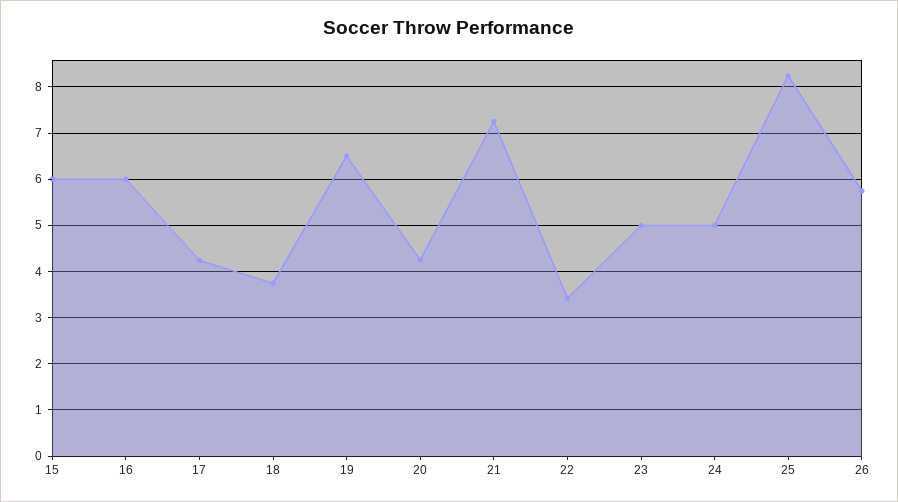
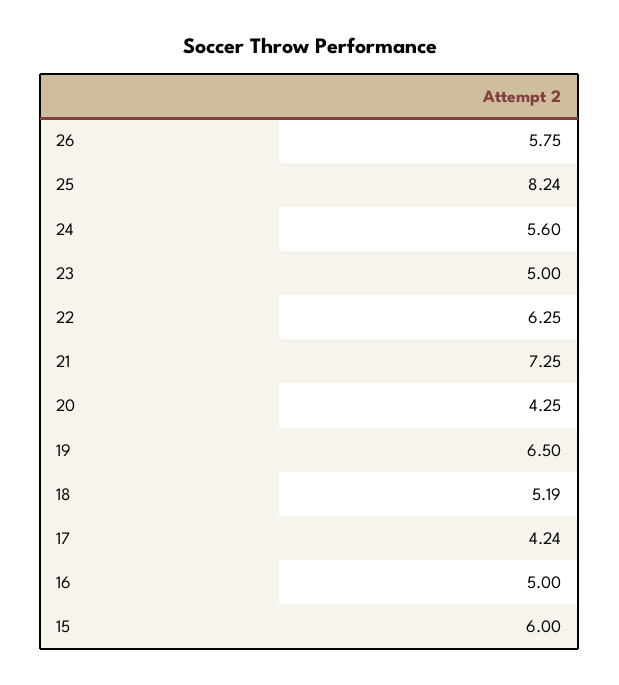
16: 6 -> 5
18: 3.8 -> 5.19
22: 3.4 -> 6.25
24: 5 -> 5.6

